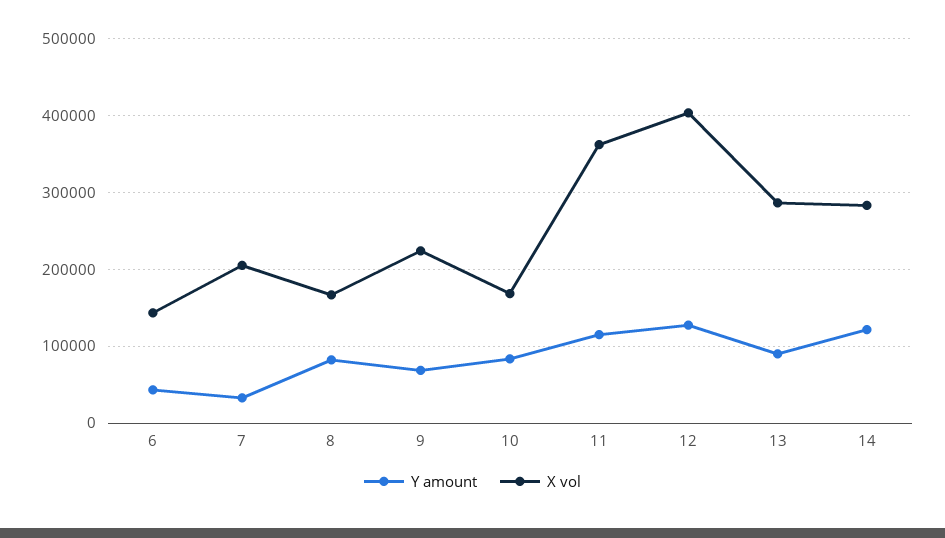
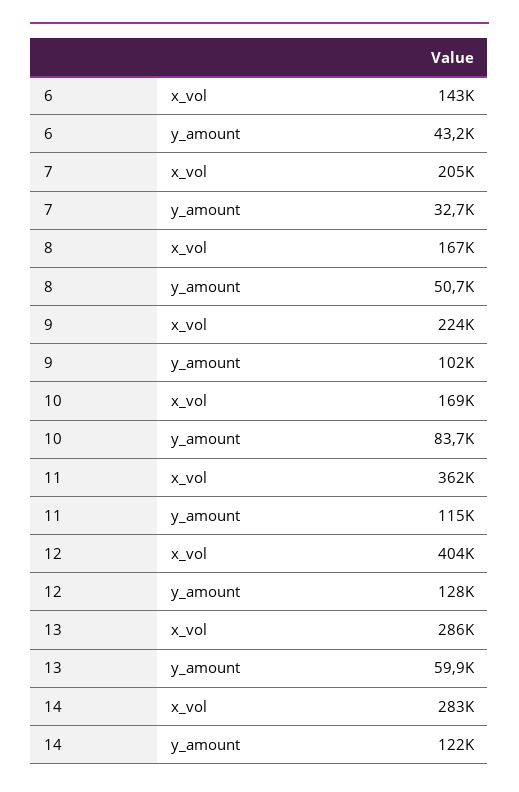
Y amount, 8: 80000 -> 50700
Y amount, 9: 70000 -> 102000
Y amount, 13: 90000 -> 59900

